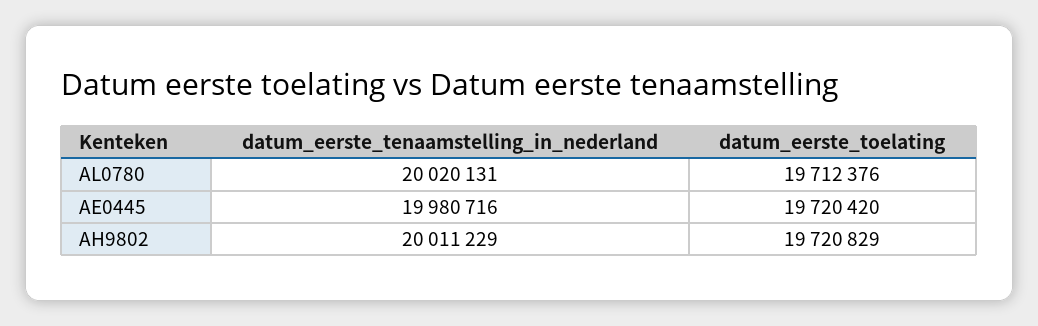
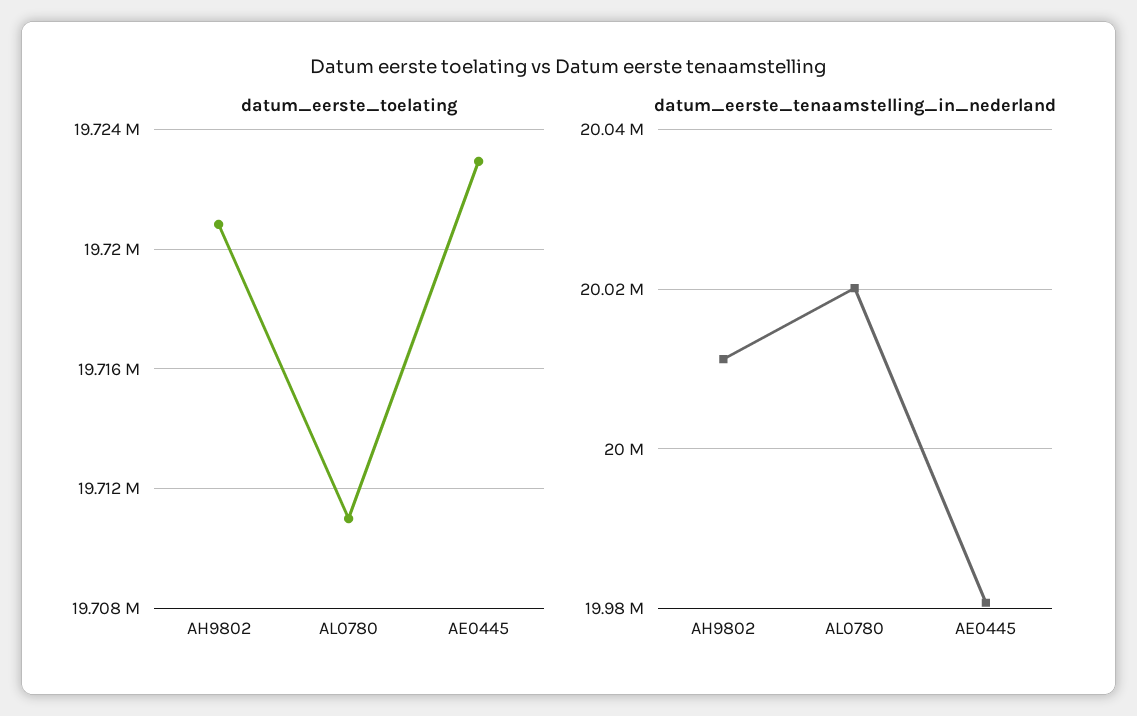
datum_eerste_toelating, AL0780: 19712376 -> 19711000
datum_eerste_toelating, AE0445: 19720420 -> 19723000

